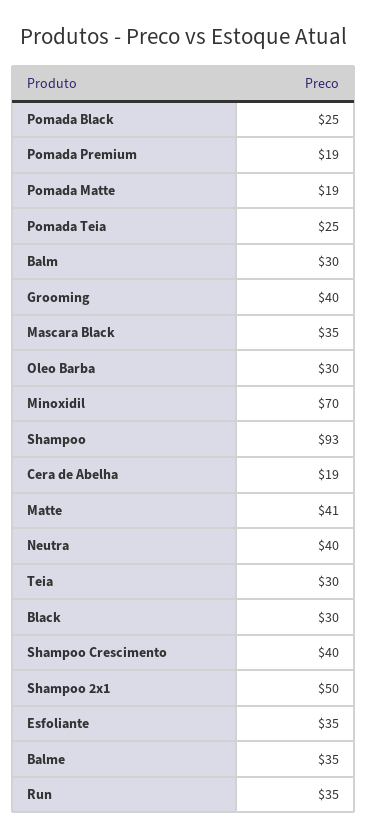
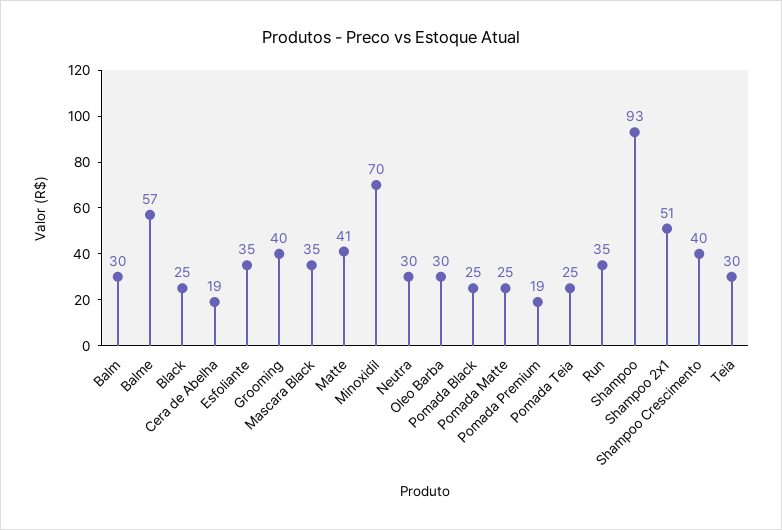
Pomada Matte: 19 -> 25
Neutra: 40 -> 30
Black: 30 -> 25
Shampoo 2x1: 50 -> 51
Balme: 35 -> 57

